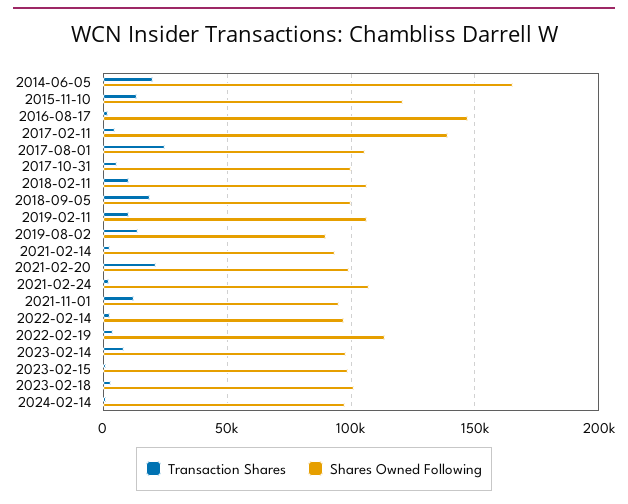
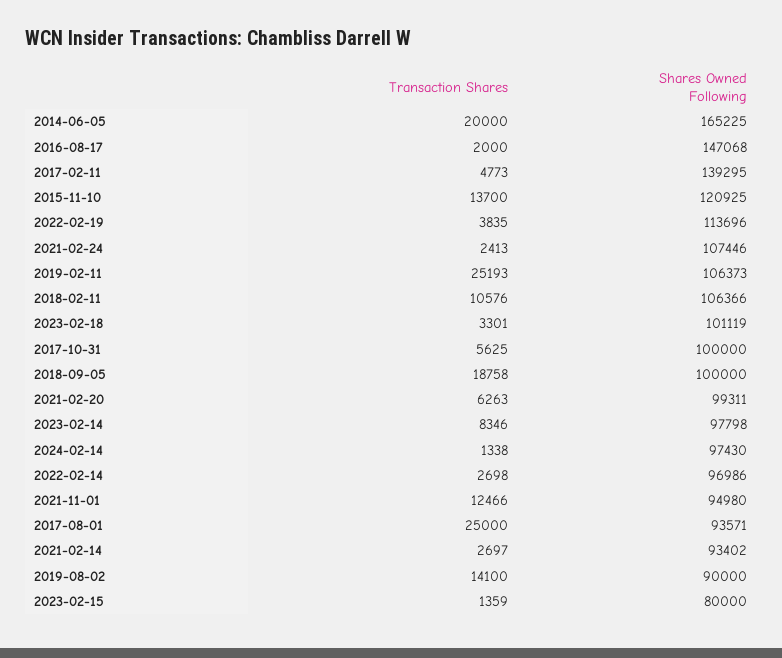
Shares Owned Following, 2017-08-01: 105000 -> 93571
Transaction Shares, 2019-02-11: 10000 -> 25193
Transaction Shares, 2021-02-20: 20000 -> 6263
Shares Owned Following, 2023-02-15: 100000 -> 80000

